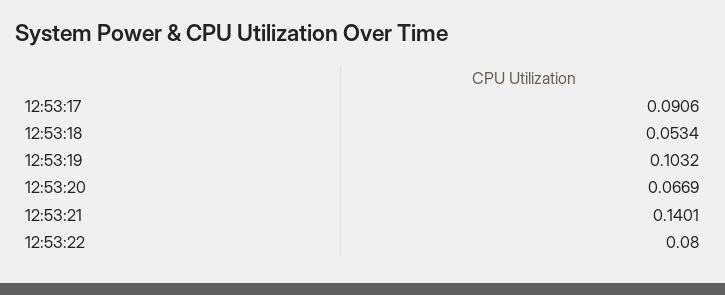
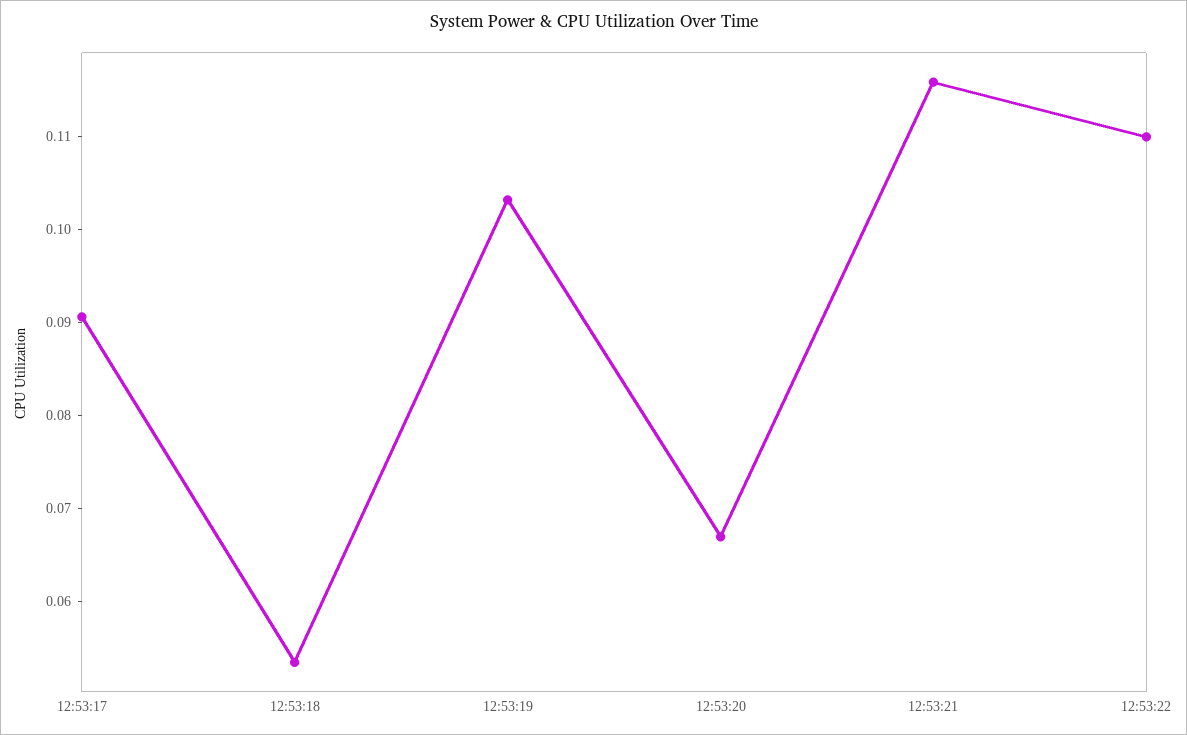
12:53:21: 0.1401 -> 0.116
12:53:22: 0.08 -> 0.11

